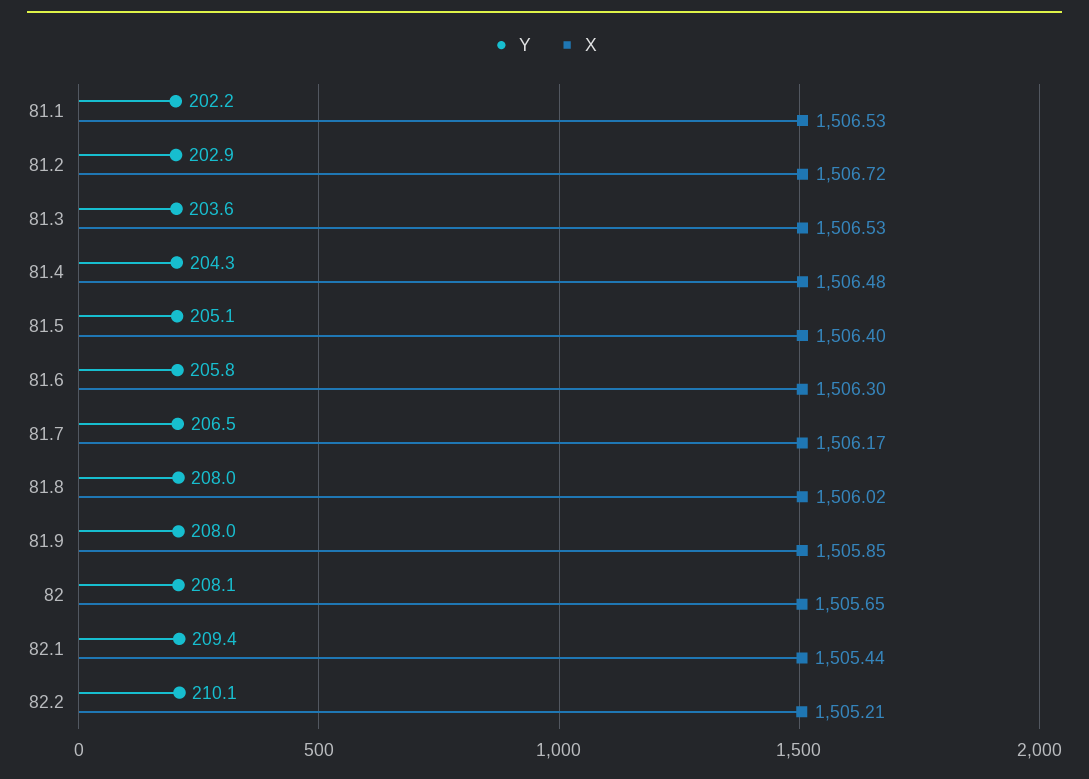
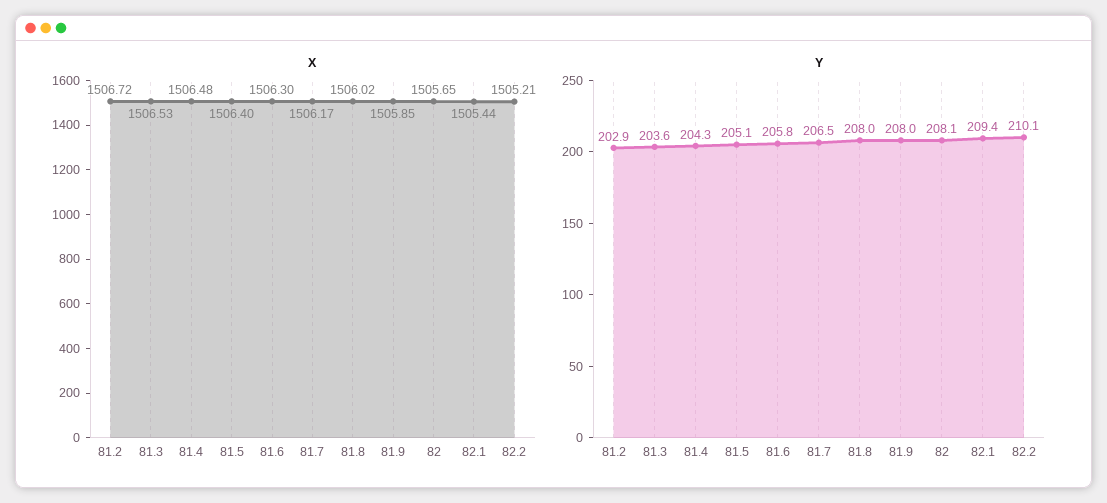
Y, 81.1: 202.2 -> none
X, 81.1: 1506.53 -> none

